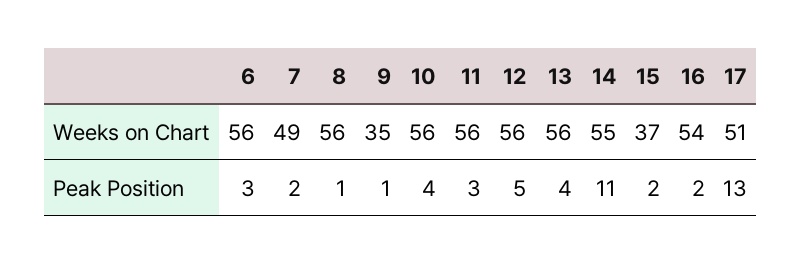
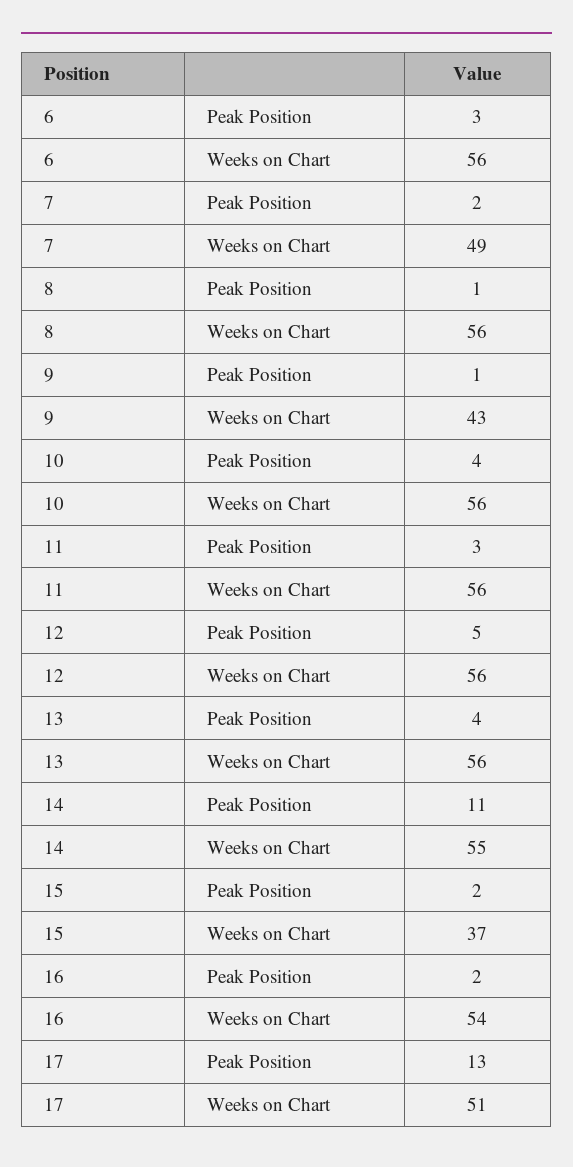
9, Weeks on Chart: 35 -> 43

